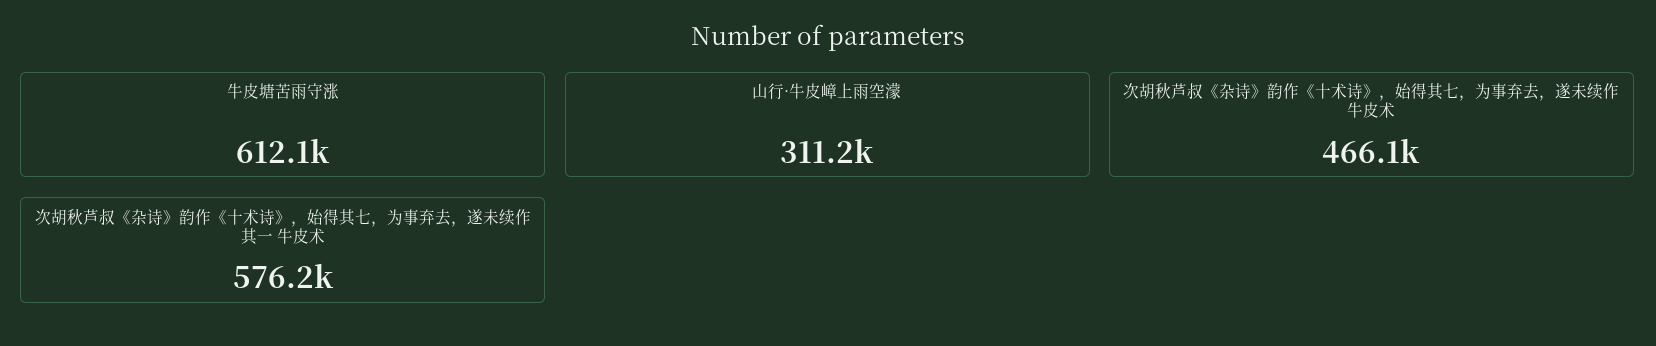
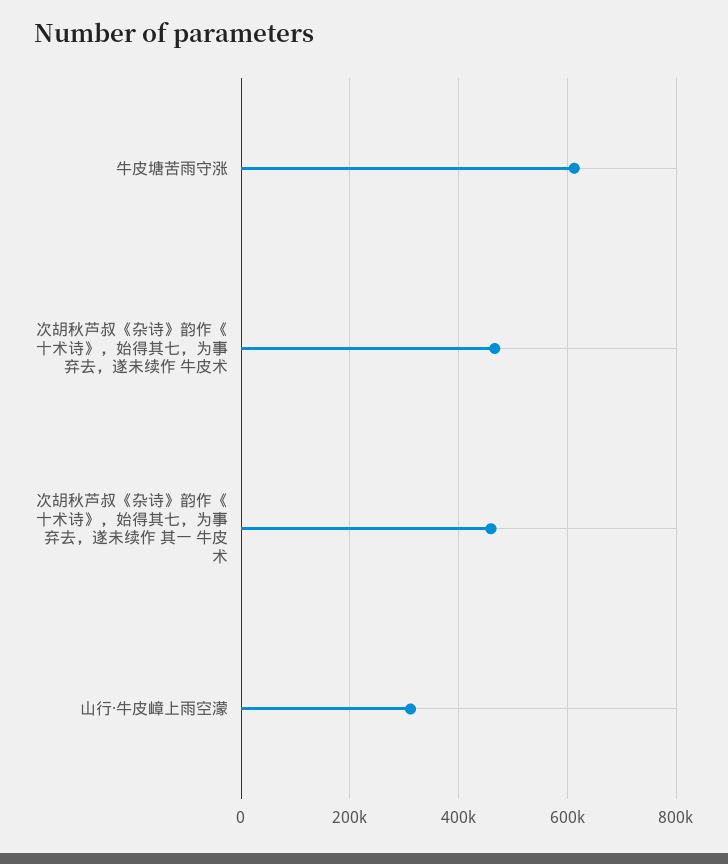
次胡秋芦叔《杂诗》韵作《十术诗》，始得其七，为事弃去，遂未续作 其一 牛皮术: 576200 -> 460000

